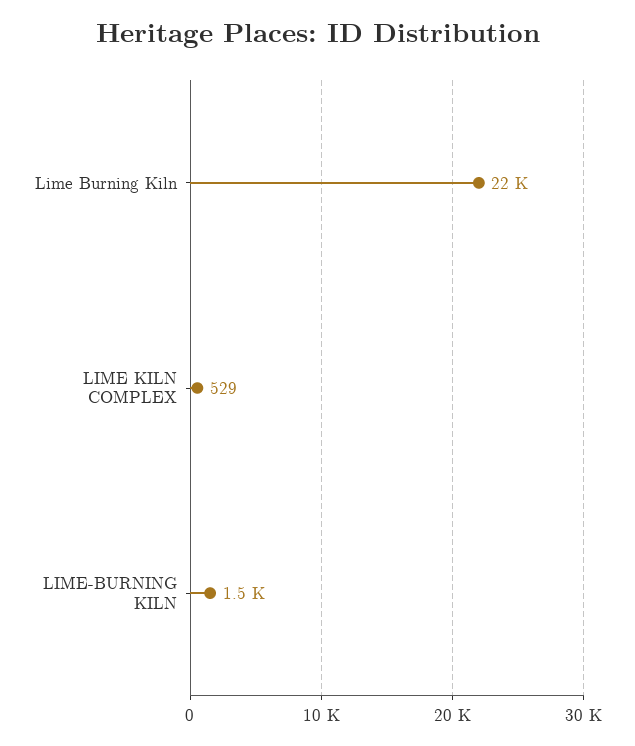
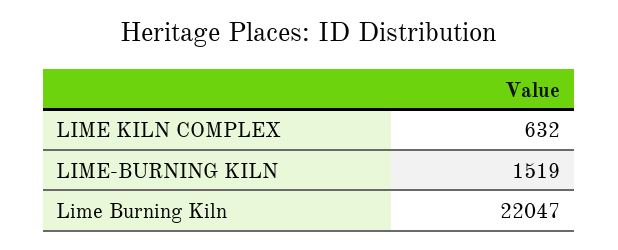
LIME KILN COMPLEX: 529 -> 632

